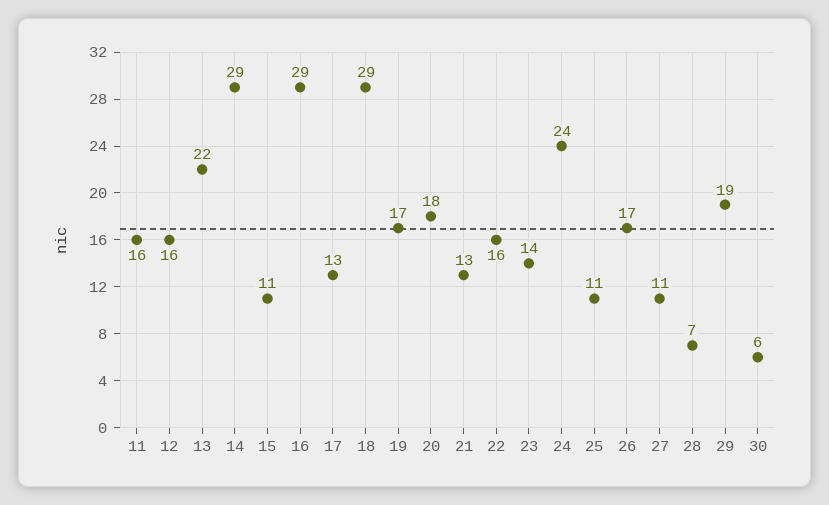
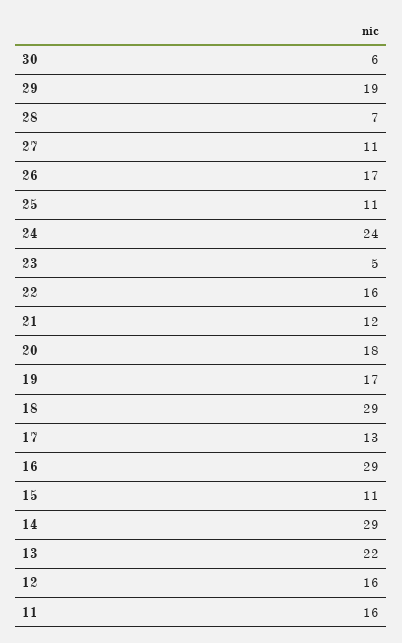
21: 13 -> 12
23: 14 -> 5

